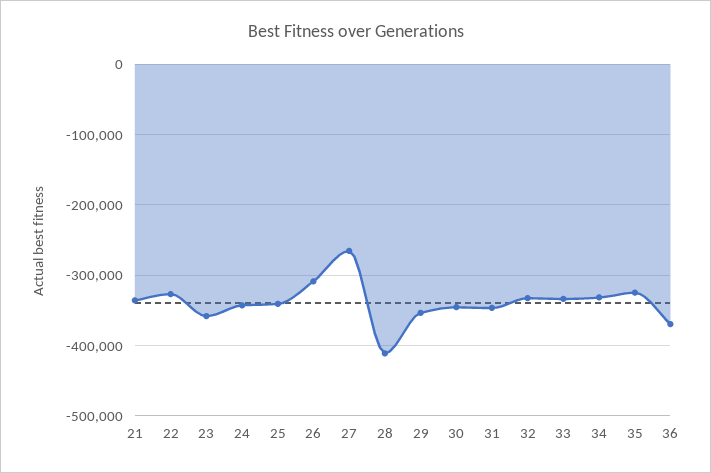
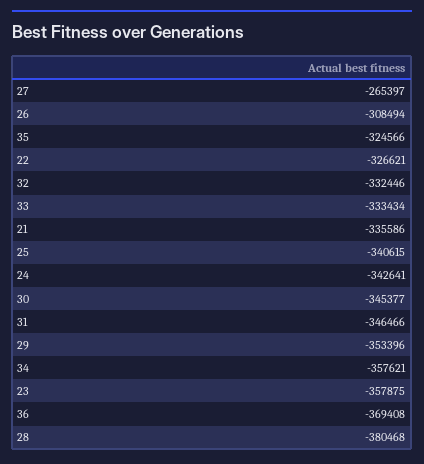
28: -410000 -> -380468
34: -330000 -> -357621

